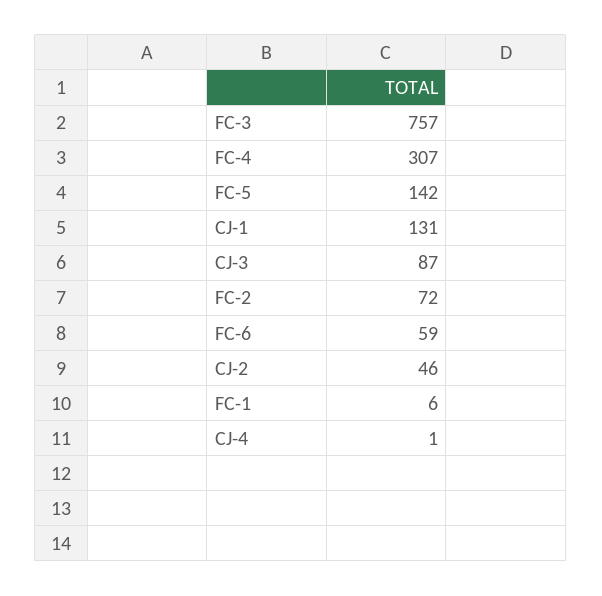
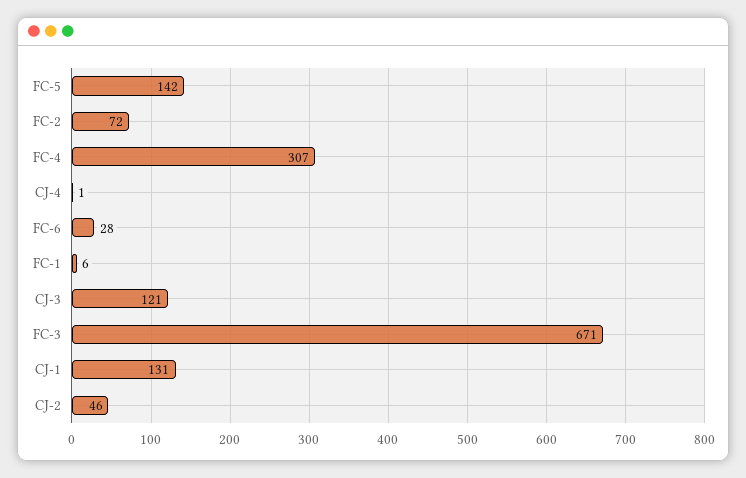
FC-3: 757 -> 671
CJ-3: 87 -> 121
FC-6: 59 -> 28

